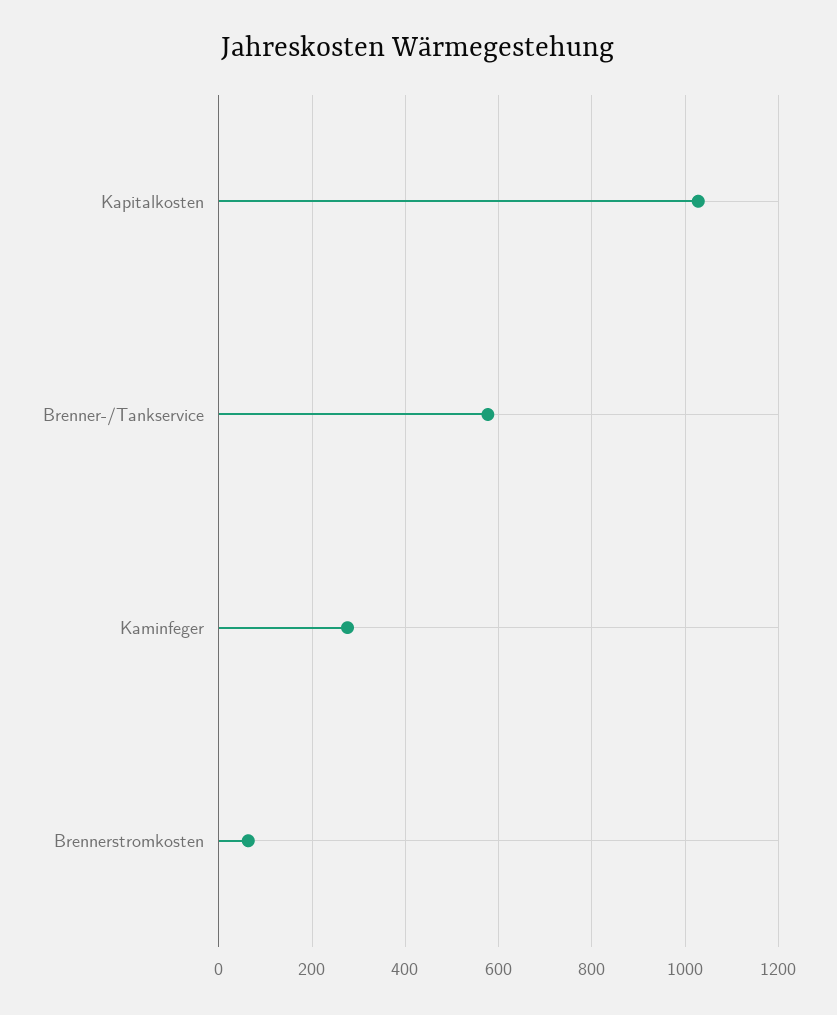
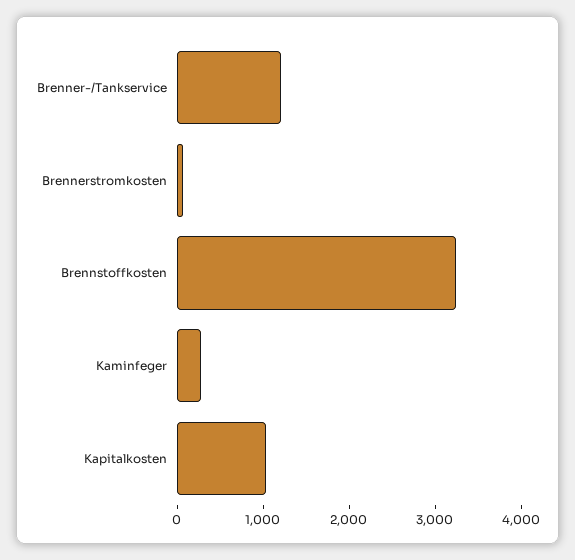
Brenner-/Tankservice: 580 -> 1200
Brennstoffkosten: none -> 3200

